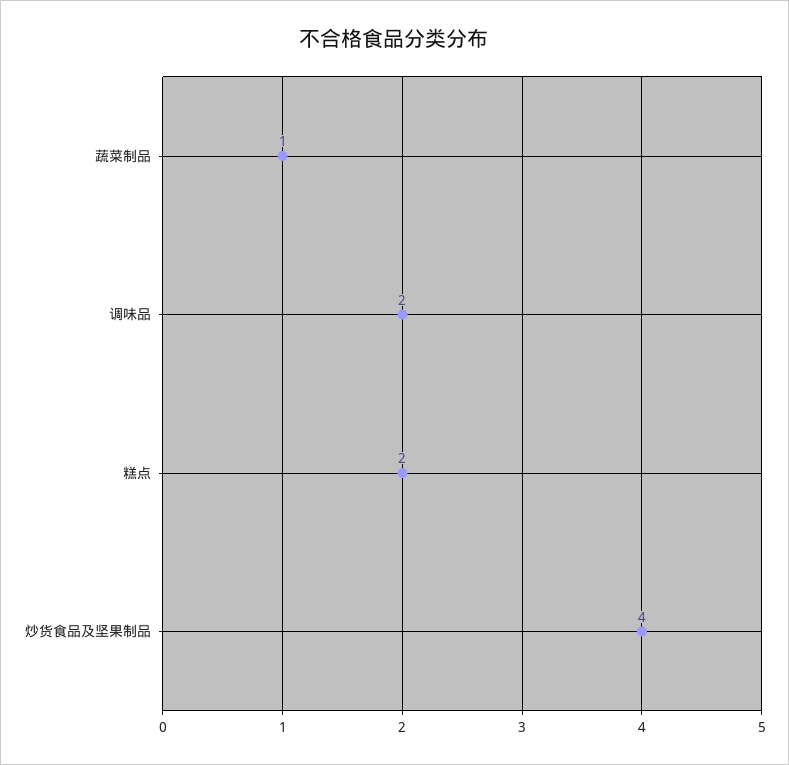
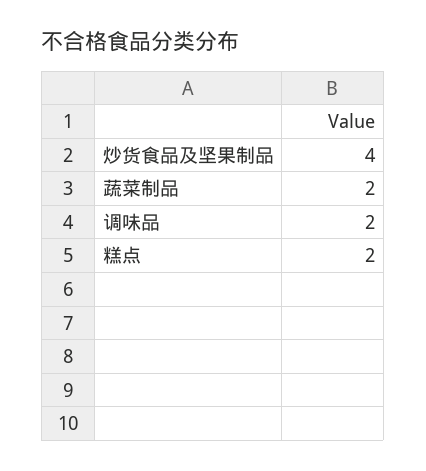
蔬菜制品: 1 -> 2

